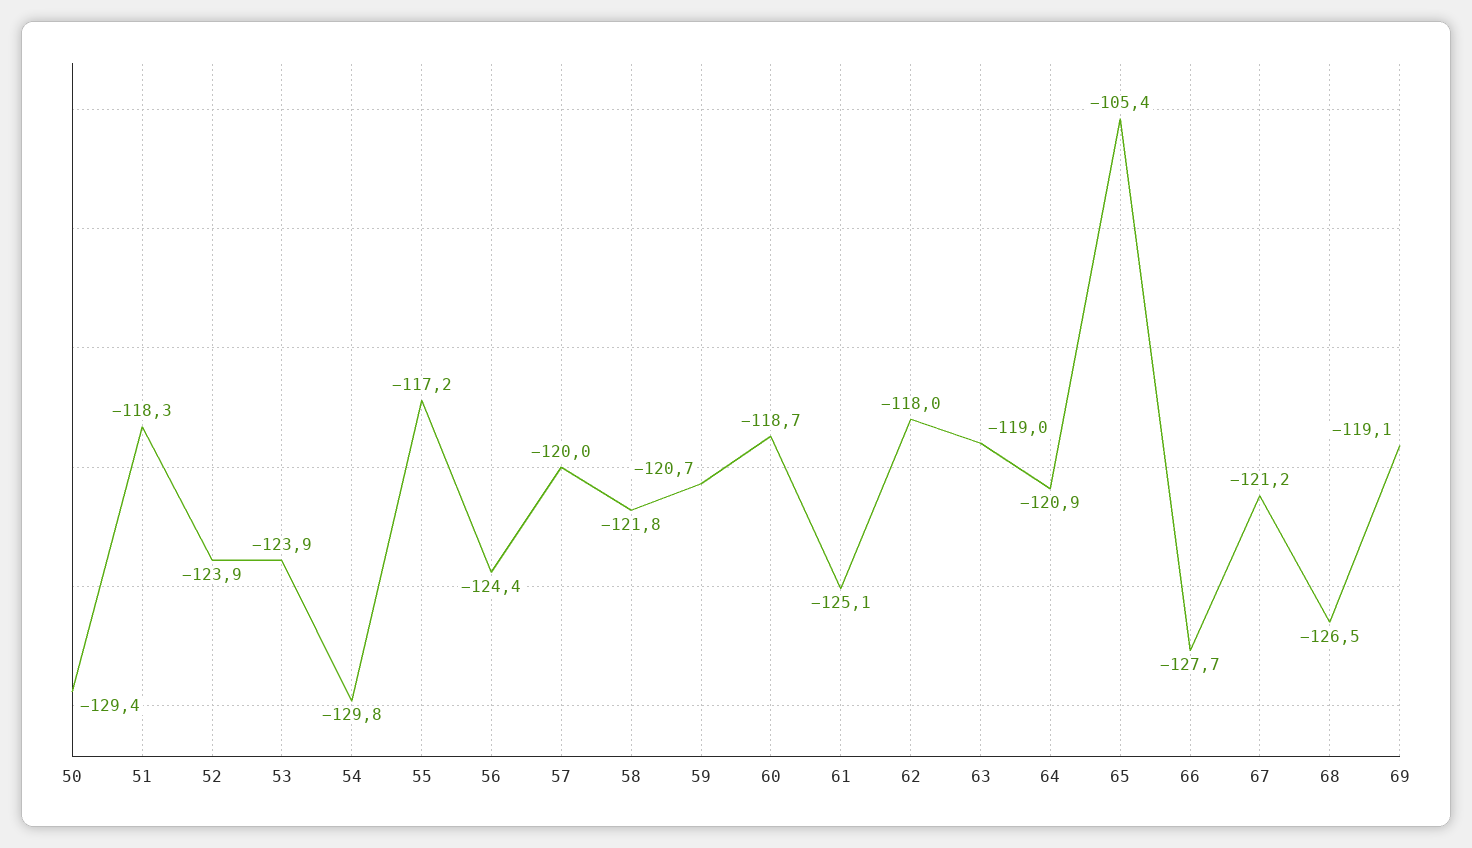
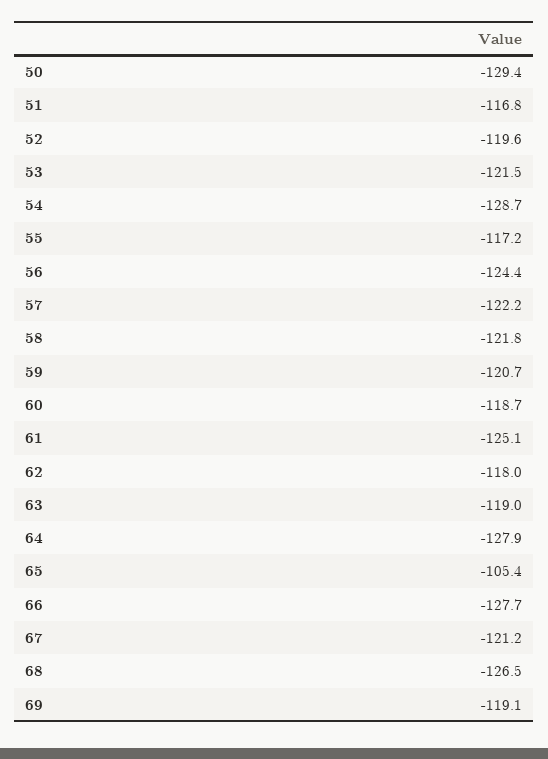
51: -118.3 -> -116.8
52: -123.9 -> -119.6
53: -123.9 -> -121.5
54: -129.8 -> -128.7
57: -120 -> -122.2
64: -120.9 -> -127.9

